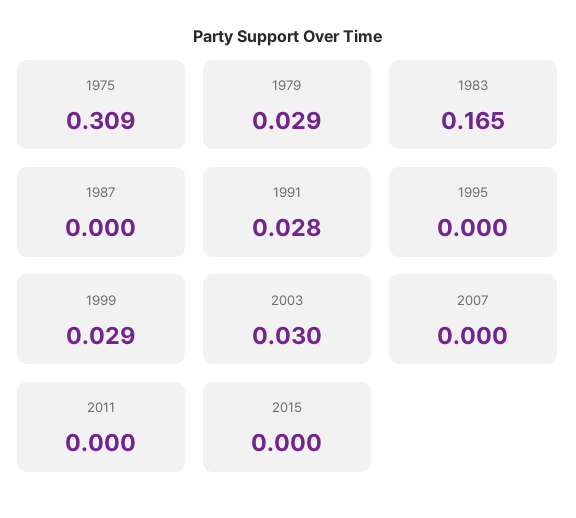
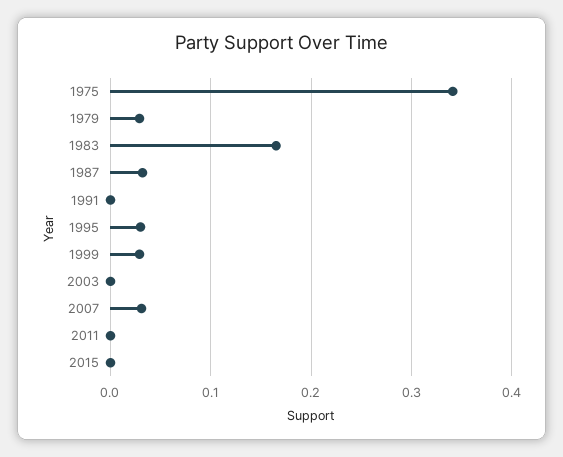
1975: 0.309 -> 0.34
1987: 0 -> 0.03
1991: 0.028 -> 0
1995: 0 -> 0.03
2003: 0.03 -> 0
2007: 0 -> 0.03

